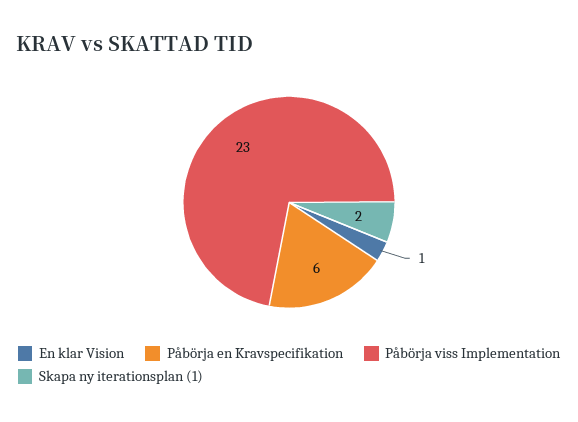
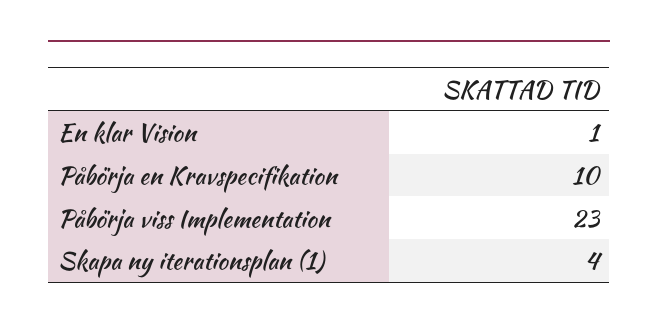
Påbörja en Kravspecifikation: 6 -> 10
Skapa ny iterationsplan (1): 2 -> 4

